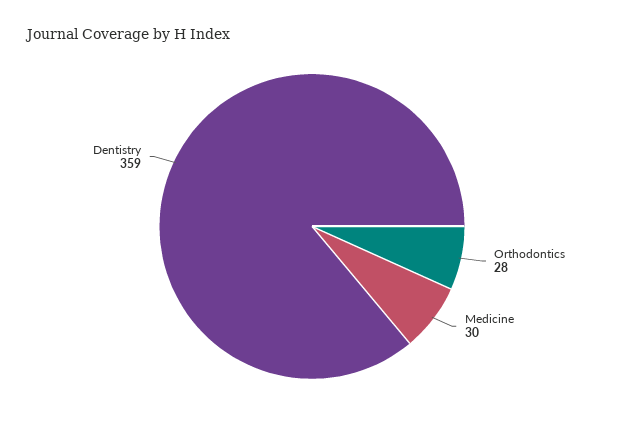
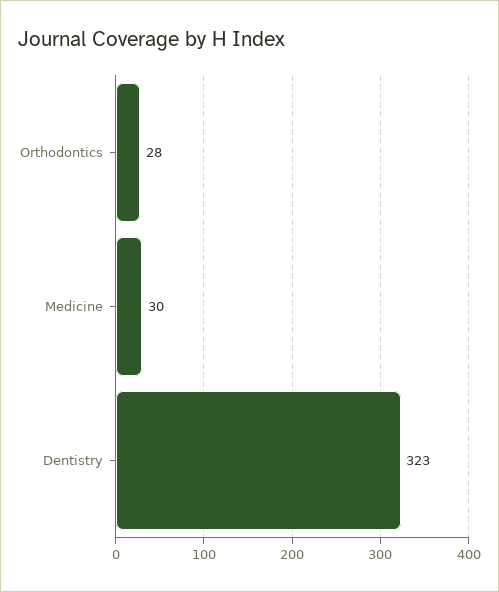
Dentistry: 359 -> 323

